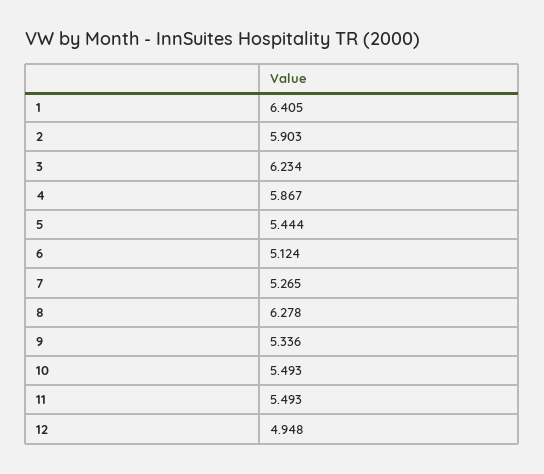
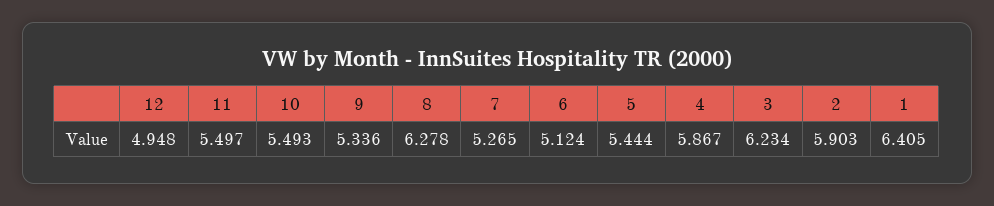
11: 5.493 -> 5.497

